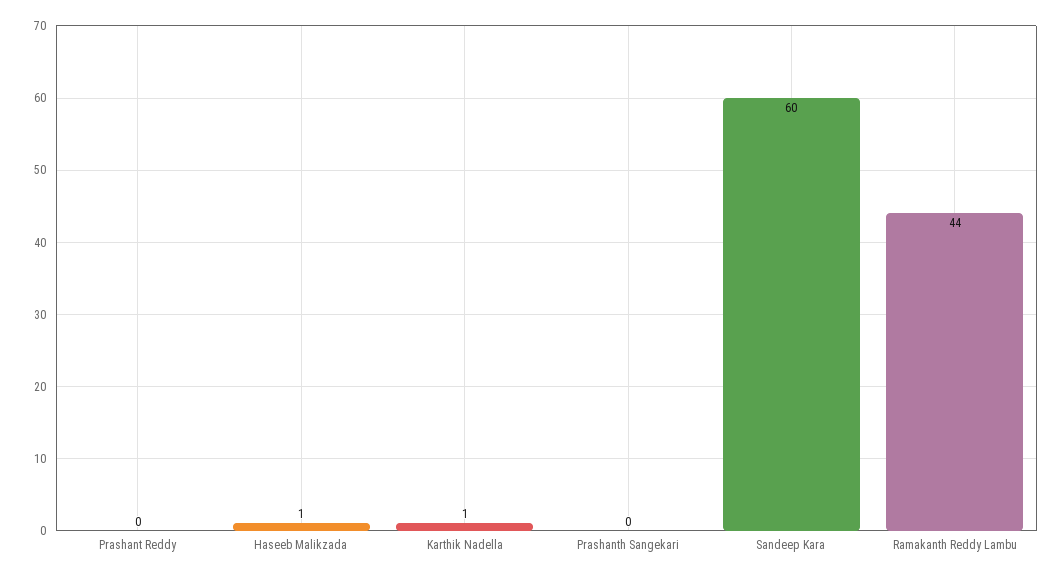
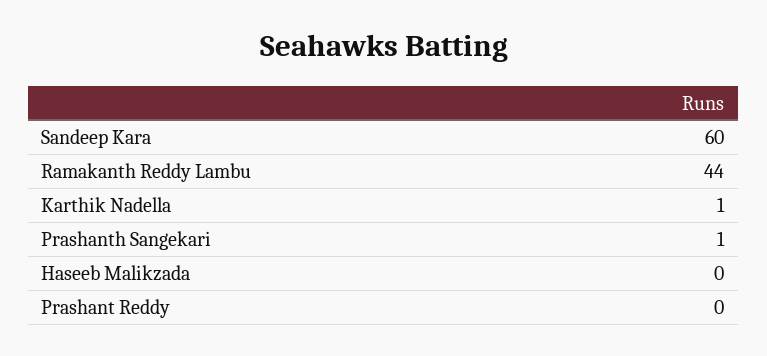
Haseeb Malikzada: 1 -> 0
Prashanth Sangekari: 0 -> 1

